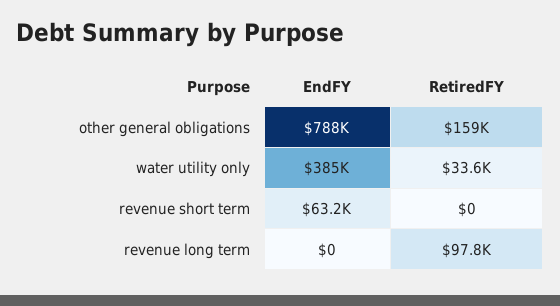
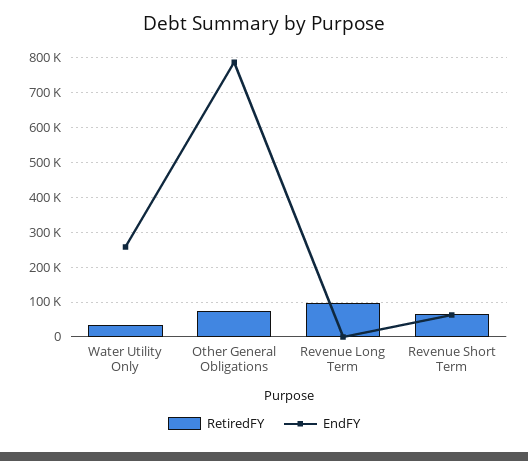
RetiredFY, other general obligations: 159000 -> 80000
EndFY, water utility only: 385000 -> 260000
RetiredFY, revenue short term: 0 -> 60000

